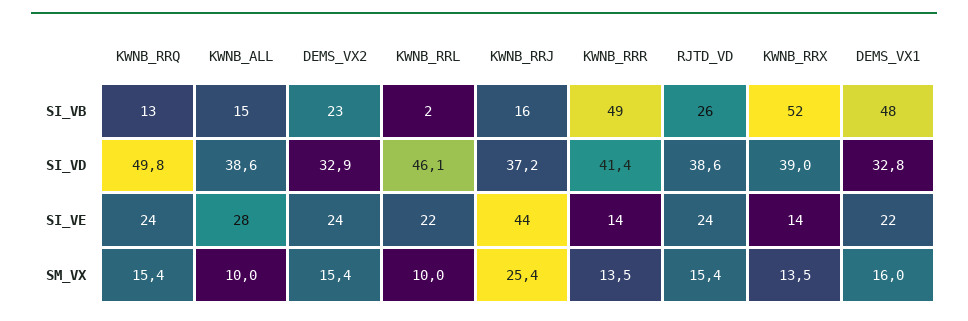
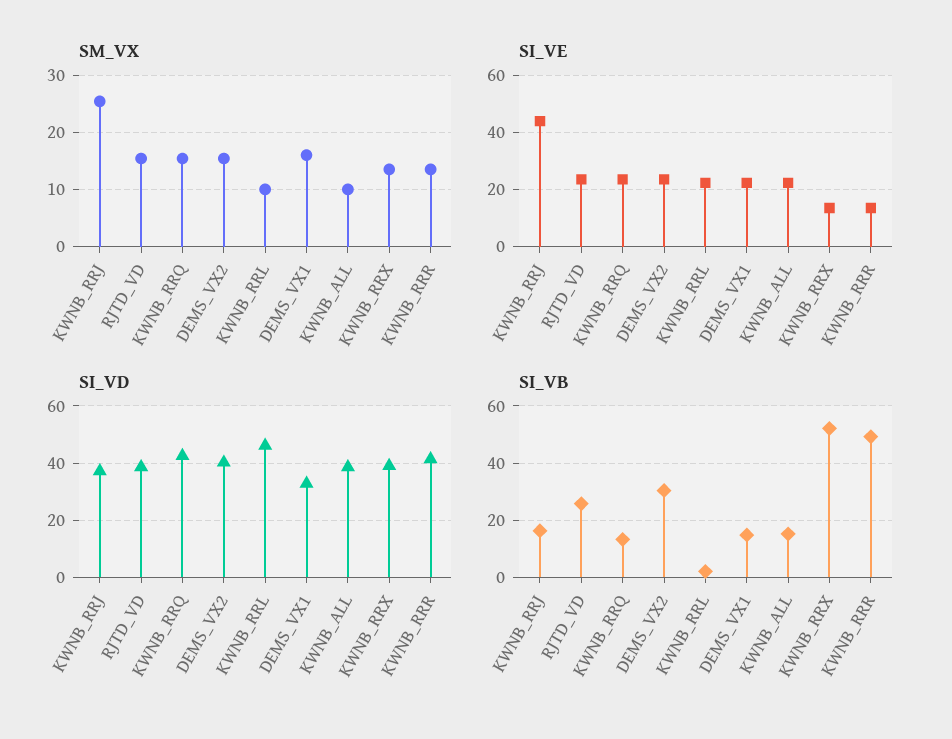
SI_VB, DEMS_VX2: 23 -> 30
SI_VB, DEMS_VX1: 48 -> 15
SI_VD, KWNB_RRQ: 49.8 -> 42.5
SI_VD, DEMS_VX2: 32.9 -> 40
SI_VE, KWNB_ALL: 28 -> 22.5

